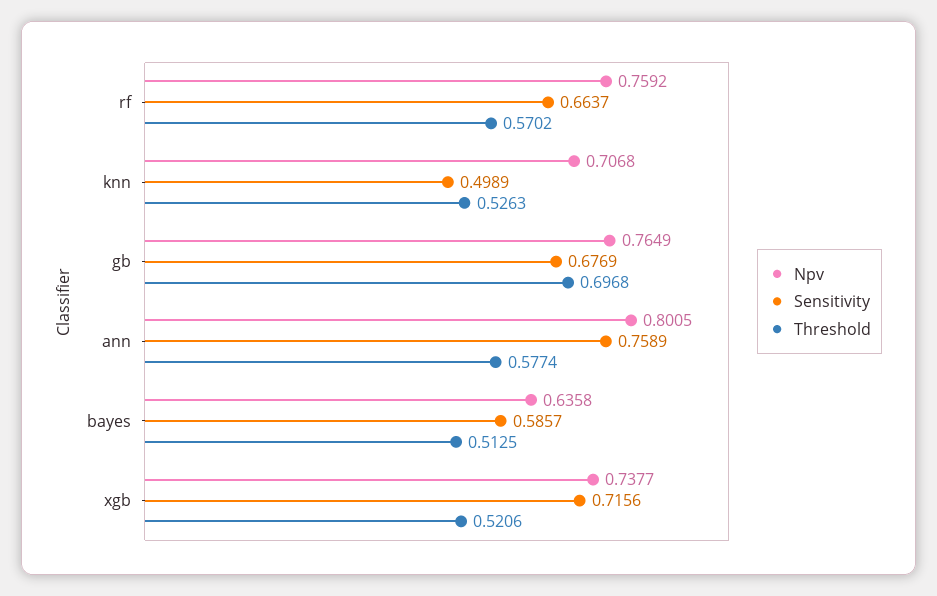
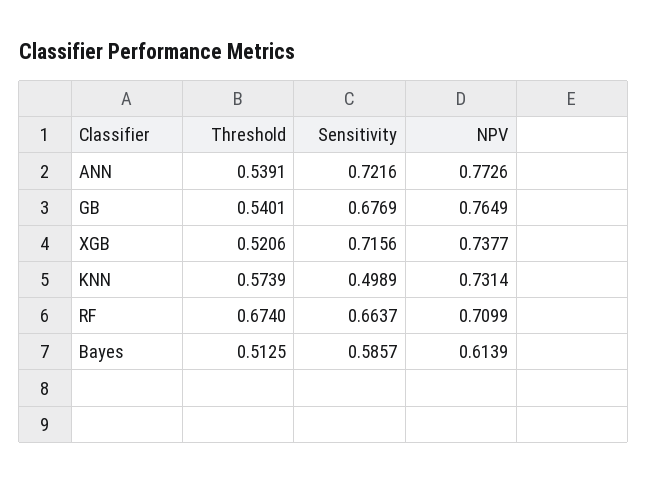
Npv, rf: 0.7592 -> 0.7099
Threshold, rf: 0.5702 -> 0.674
Npv, knn: 0.7068 -> 0.7314
Threshold, knn: 0.5263 -> 0.5739
Threshold, gb: 0.6968 -> 0.5401
Npv, ann: 0.8005 -> 0.7726
Sensitivity, ann: 0.7589 -> 0.7216
Threshold, ann: 0.5774 -> 0.5391
Npv, bayes: 0.6358 -> 0.6139

